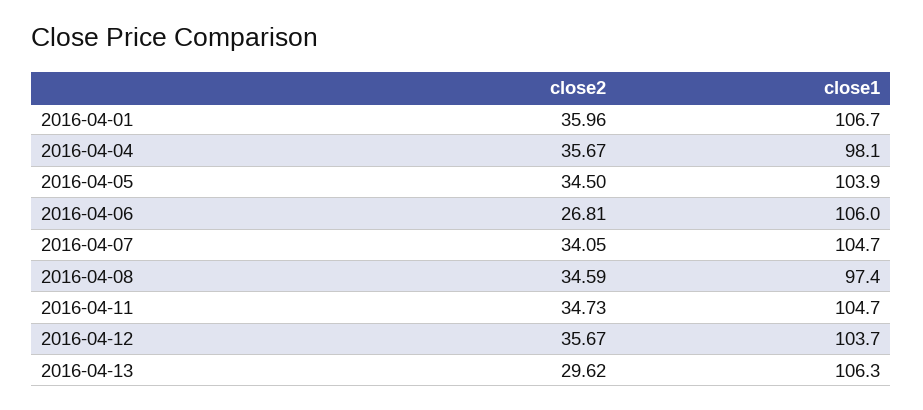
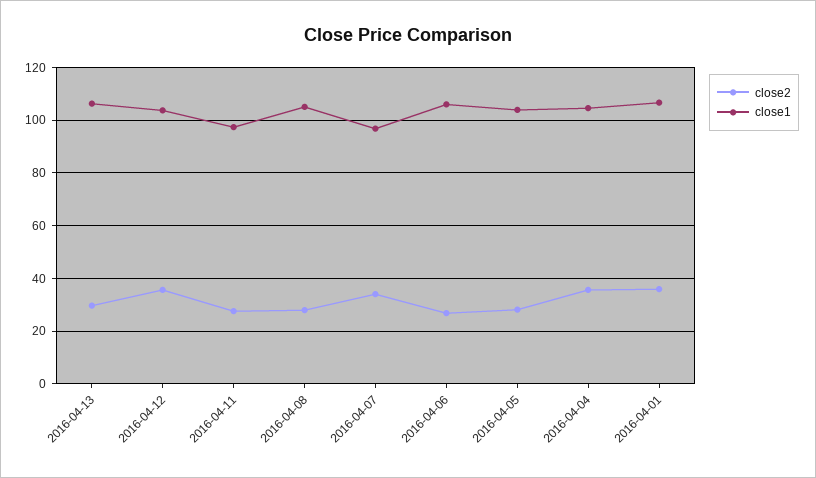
close1, 2016-04-04: 98.1 -> 105
close2, 2016-04-05: 34.5 -> 27.5
close1, 2016-04-07: 104.7 -> 97.5
close2, 2016-04-08: 34.59 -> 27.5
close1, 2016-04-08: 97.4 -> 105
close2, 2016-04-11: 34.73 -> 27.5
close1, 2016-04-11: 104.7 -> 97.5

